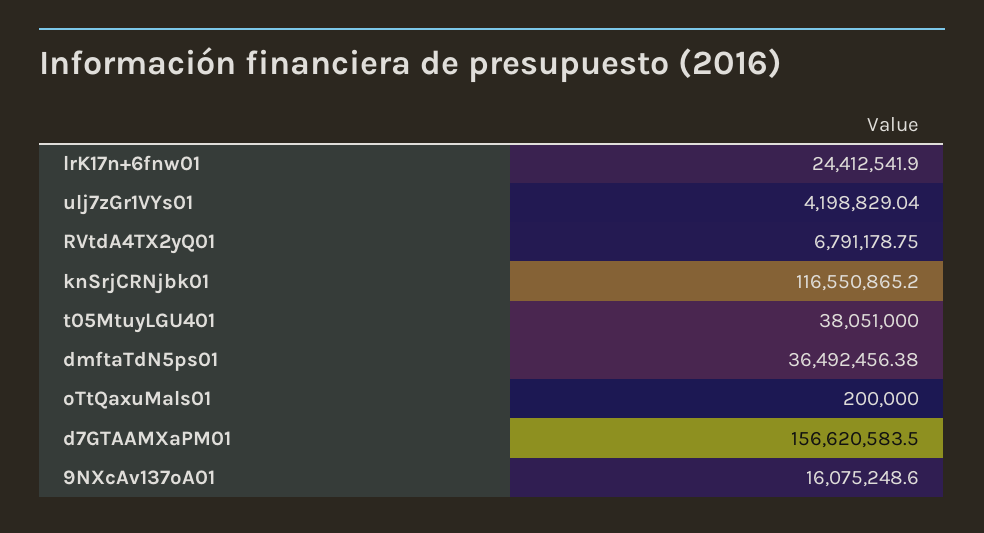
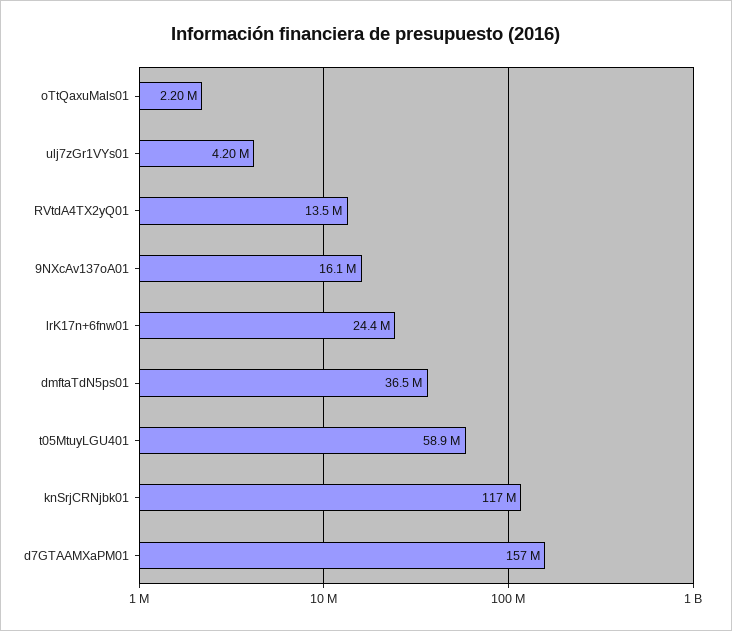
RVtdA4TX2yQ01: 6791178.75 -> 13500000
t05MtuyLGU401: 38051000 -> 58900000
oTtQaxuMals01: 200000 -> 2200000

